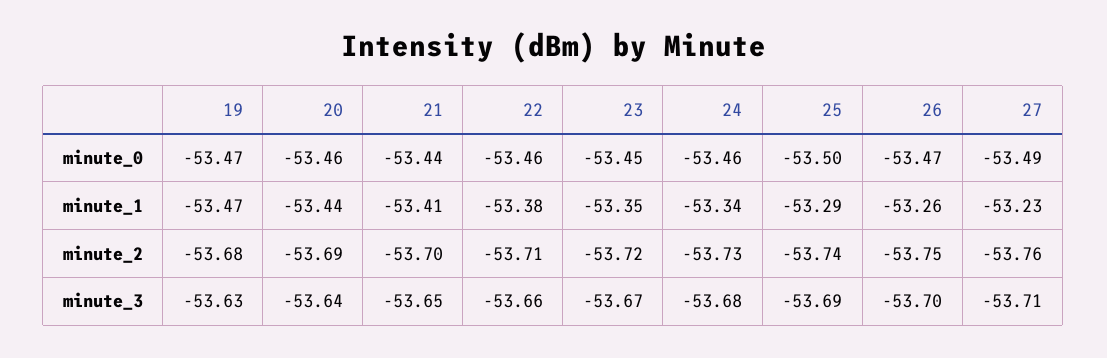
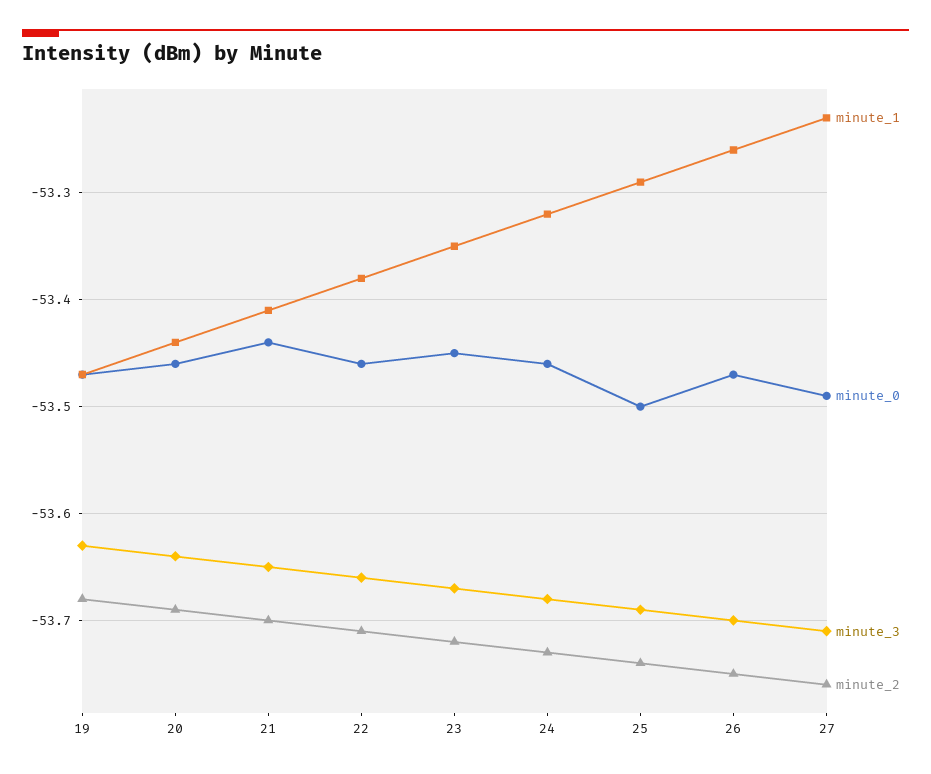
minute_1, 24: -53.34 -> -53.32

